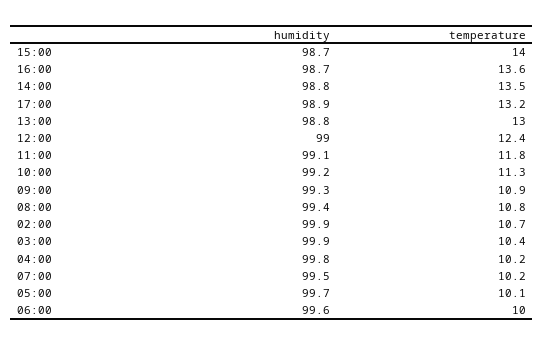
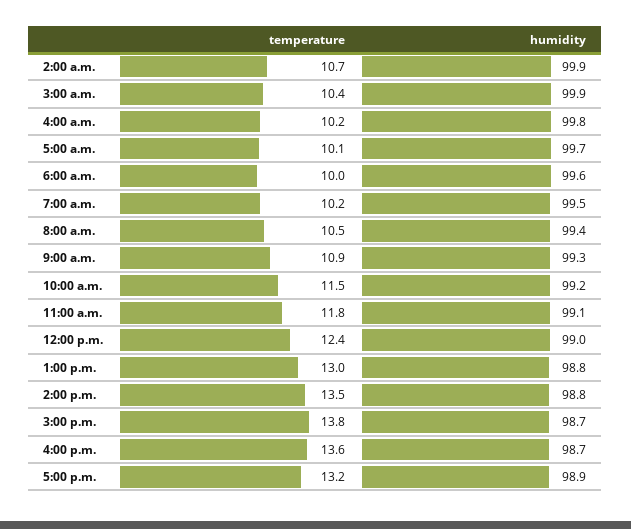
temperature, 15:00: 14 -> 13.8
temperature, 10:00: 11.3 -> 11.5
temperature, 08:00: 10.8 -> 10.5

